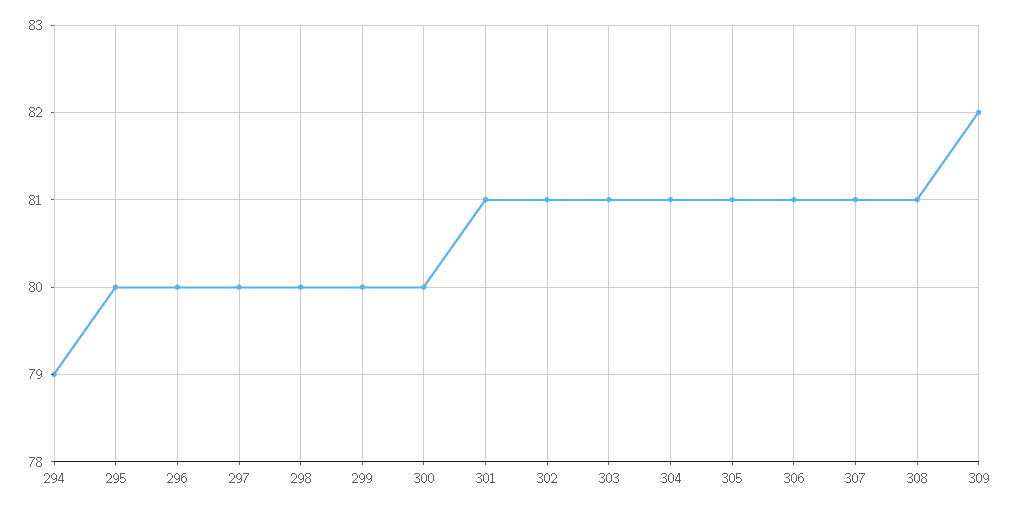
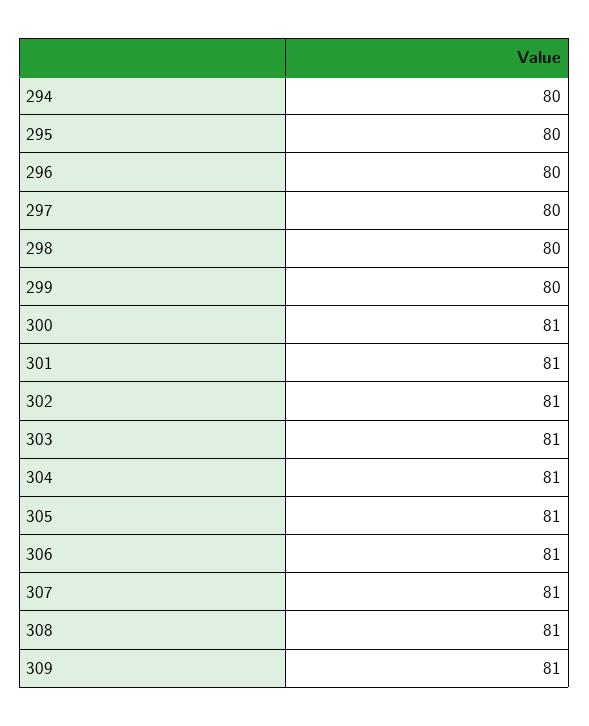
294: 79 -> 80
300: 80 -> 81
309: 82 -> 81

